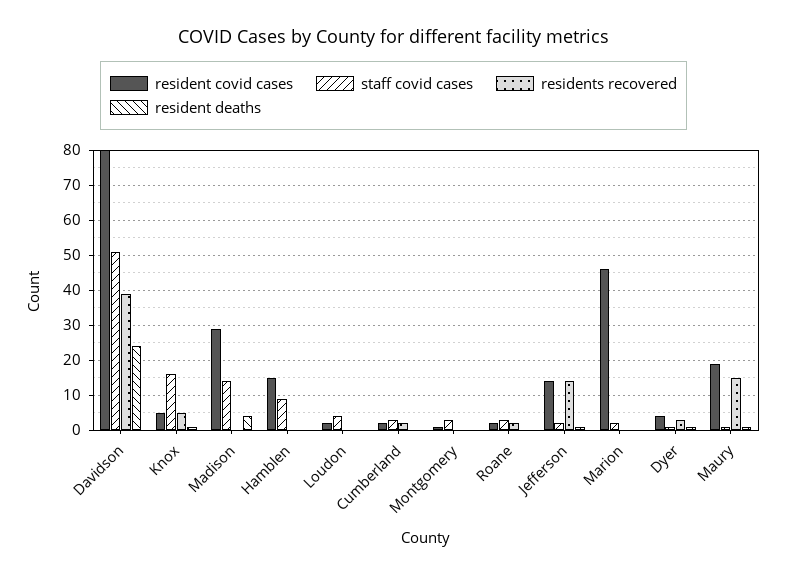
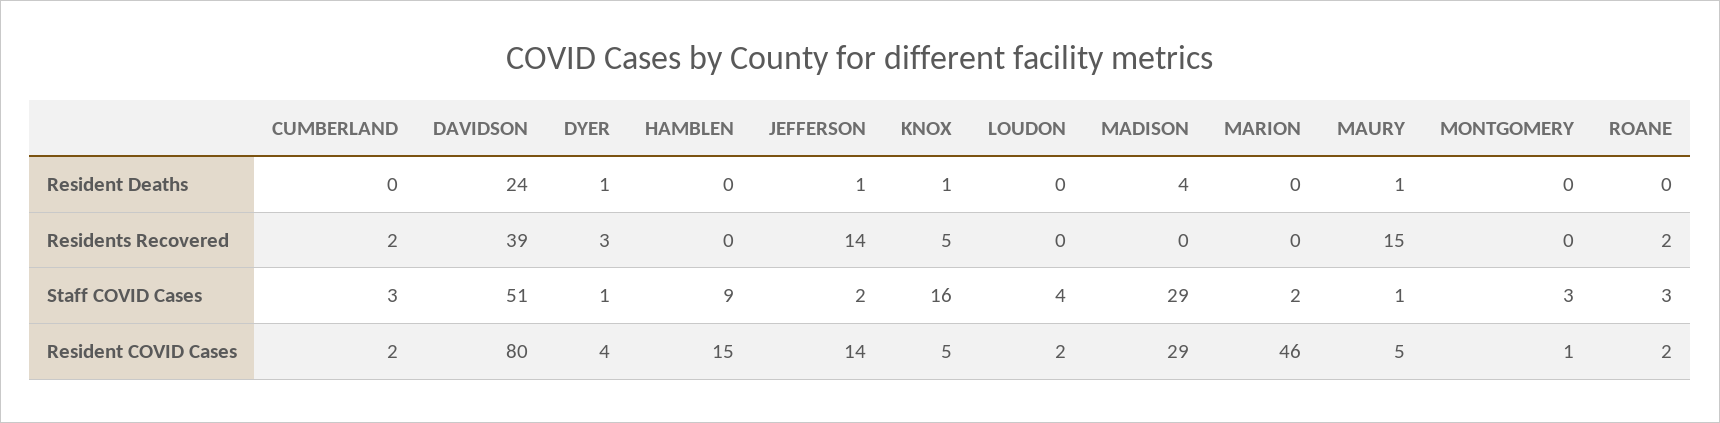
staff covid cases, Madison: 15 -> 29
resident covid cases, Maury: 20 -> 5

